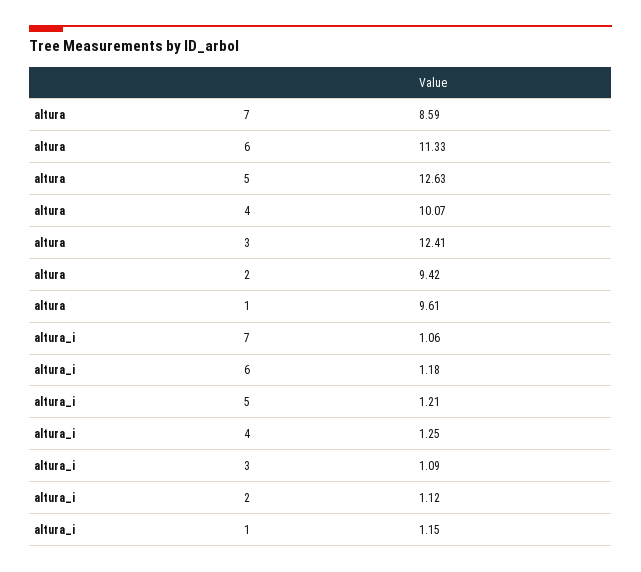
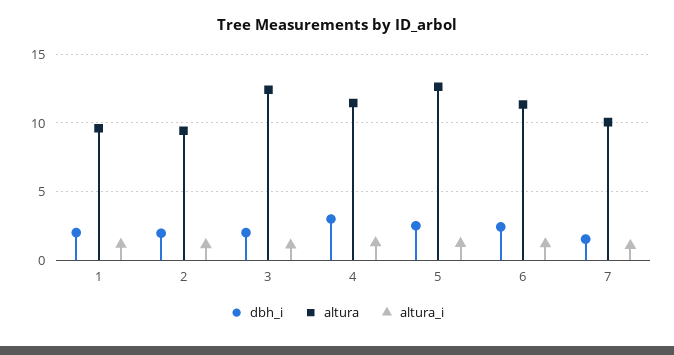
altura, 7: 8.59 -> 10
altura, 4: 10.07 -> 11.5
dbh_i, 1: none -> 2
dbh_i, 2: none -> 2
dbh_i, 3: none -> 2
dbh_i, 4: none -> 3
dbh_i, 5: none -> 2.5
dbh_i, 6: none -> 2.5
dbh_i, 7: none -> 1.5

